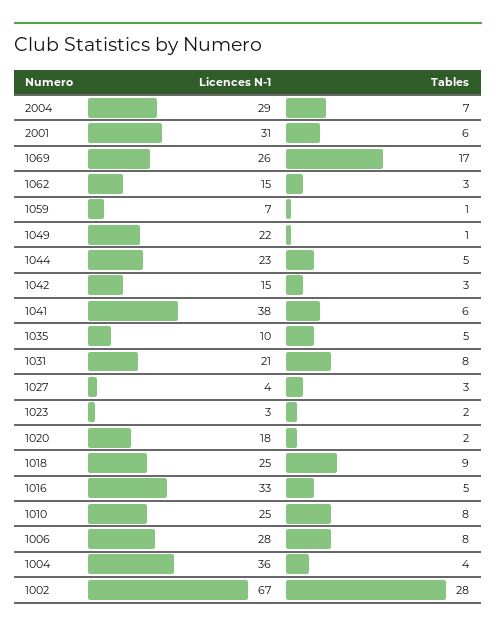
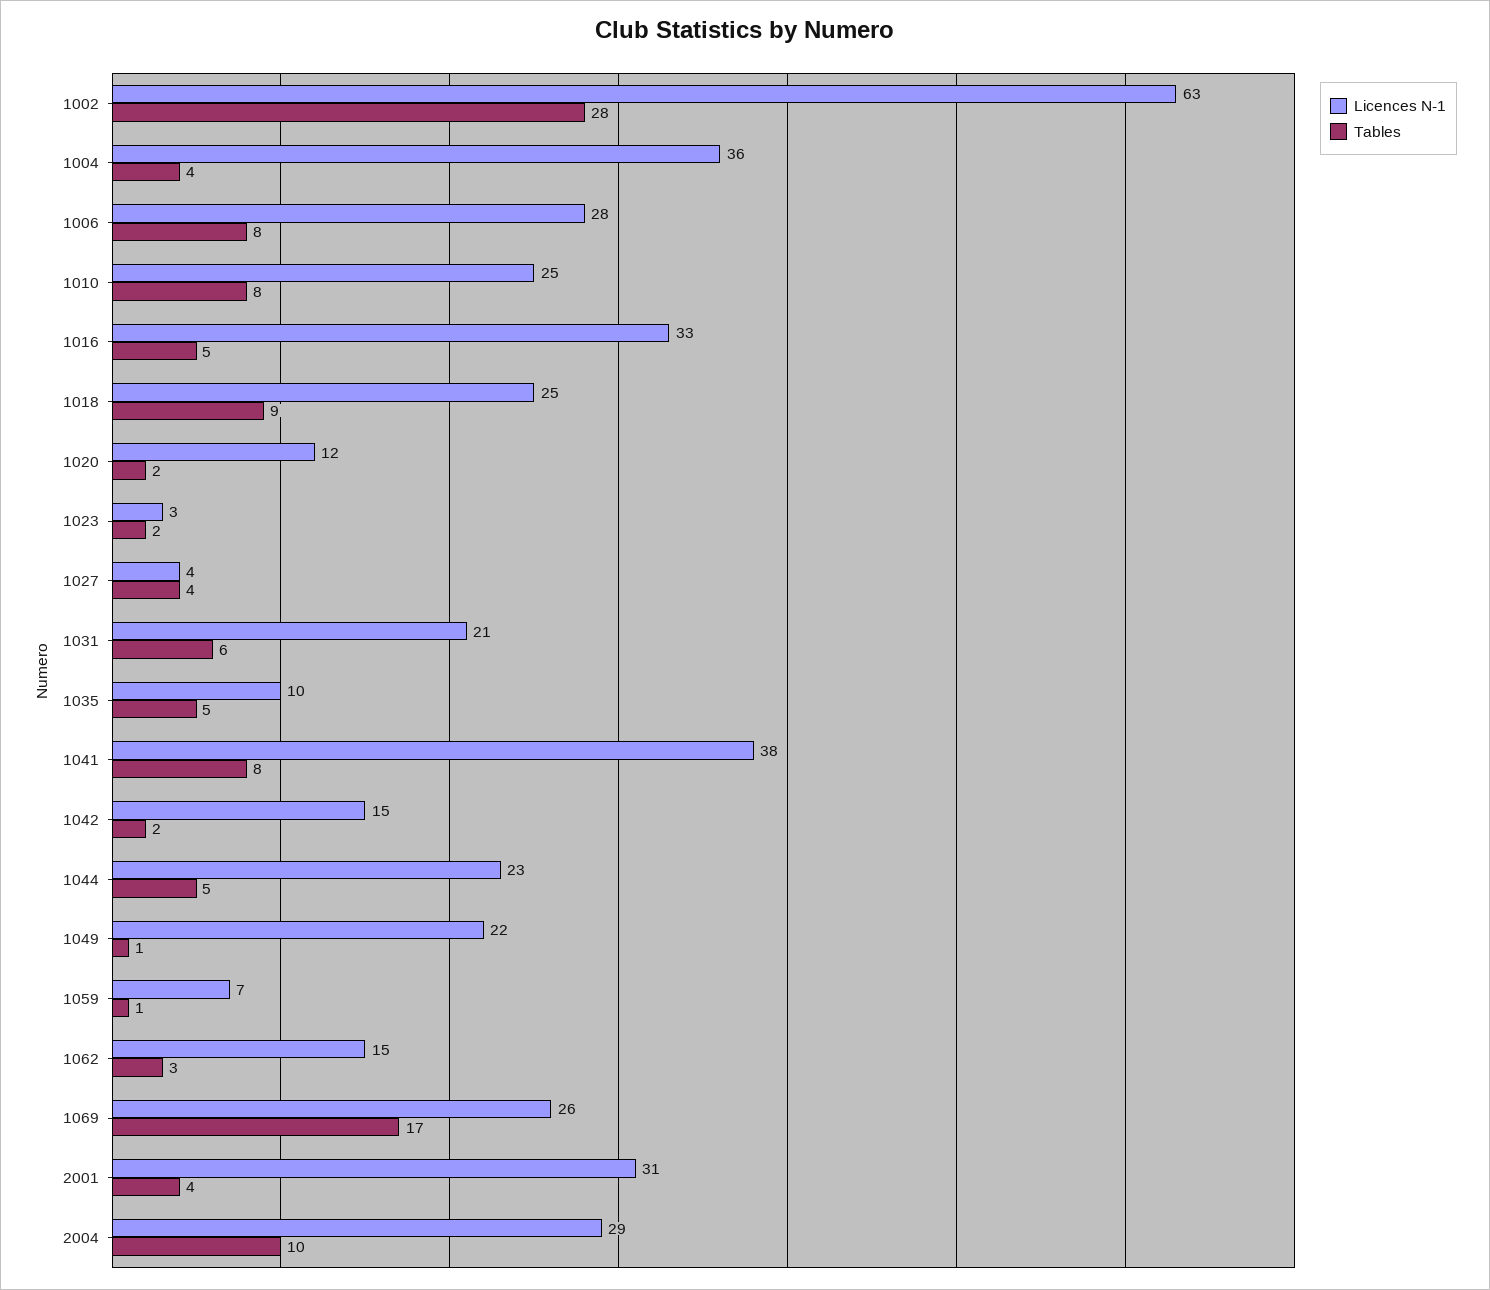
Tables, 2004: 7 -> 10
Tables, 2001: 6 -> 4
Tables, 1042: 3 -> 2
Tables, 1041: 6 -> 8
Tables, 1031: 8 -> 6
Tables, 1027: 3 -> 4
Licences N-1, 1020: 18 -> 12
Licences N-1, 1002: 67 -> 63

